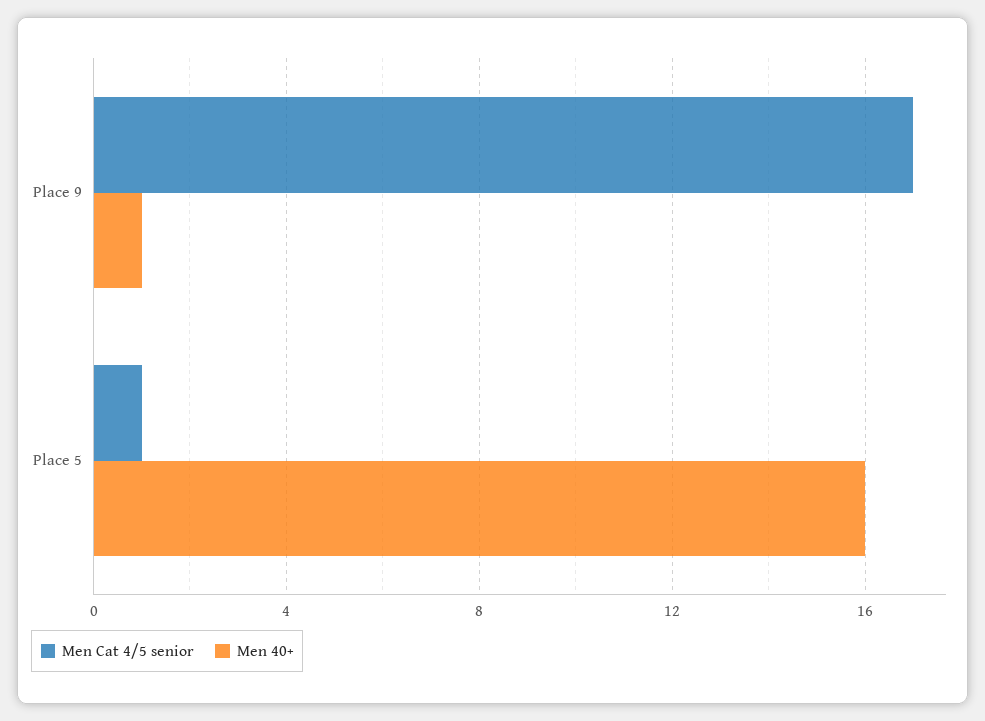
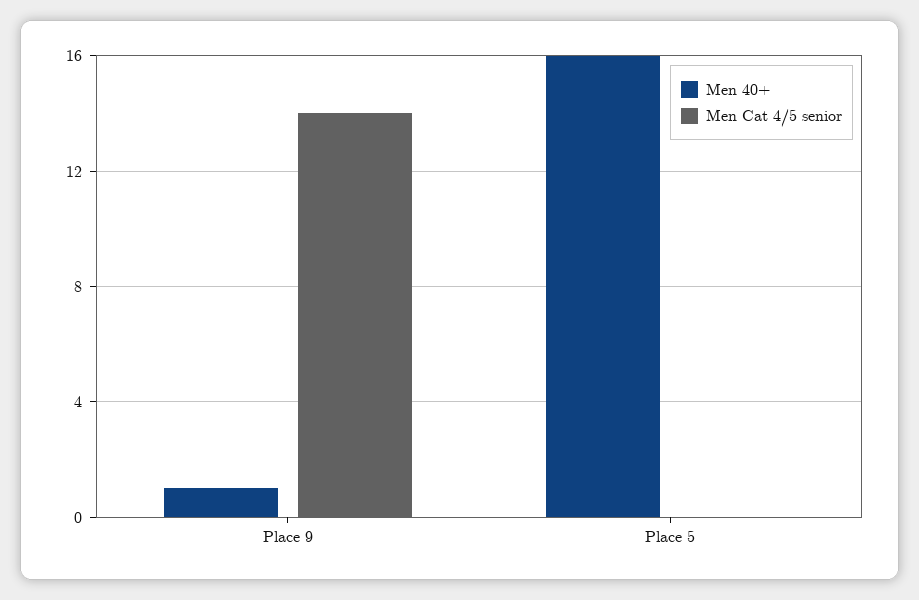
Men Cat 4/5 senior, Place 9: 17 -> 14
Men Cat 4/5 senior, Place 5: 1 -> 0

